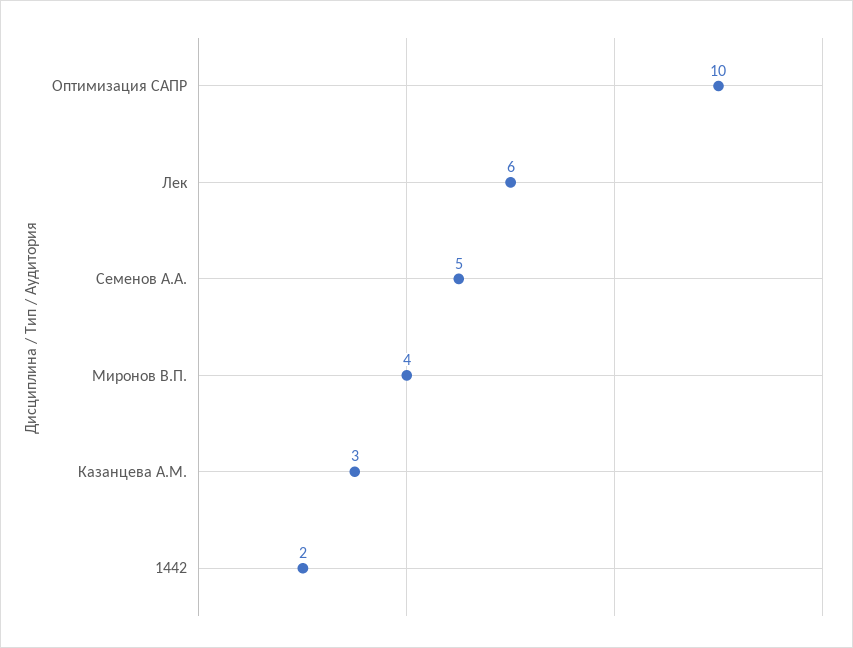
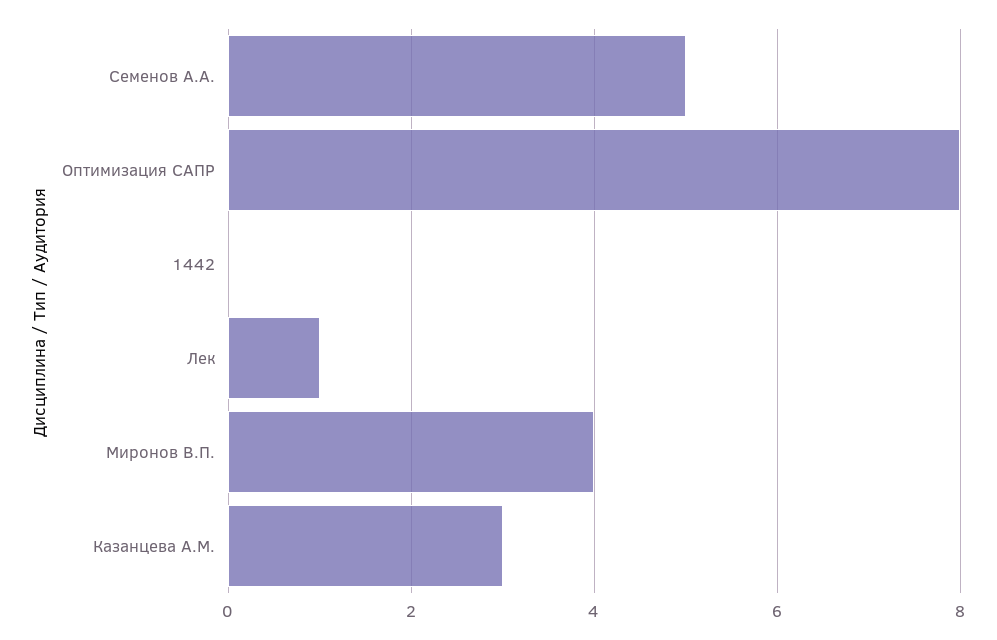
Оптимизация САПР: 10 -> 8
Лек: 6 -> 1
1442: 2 -> 0

